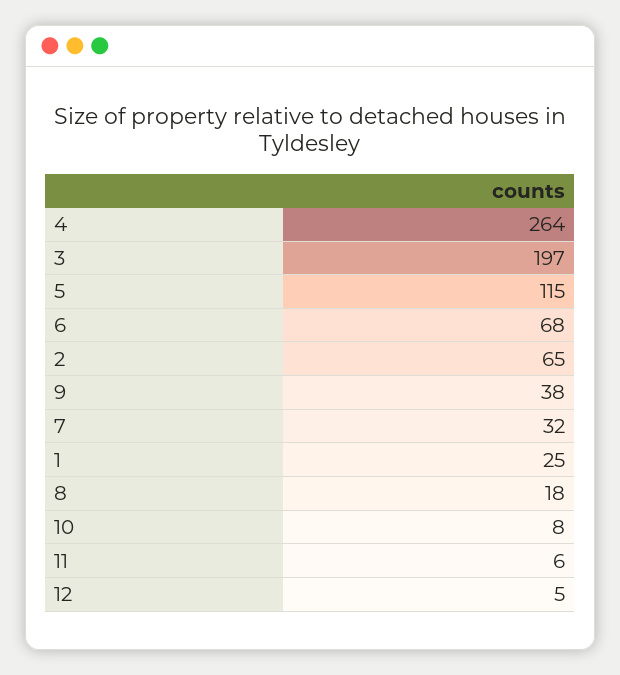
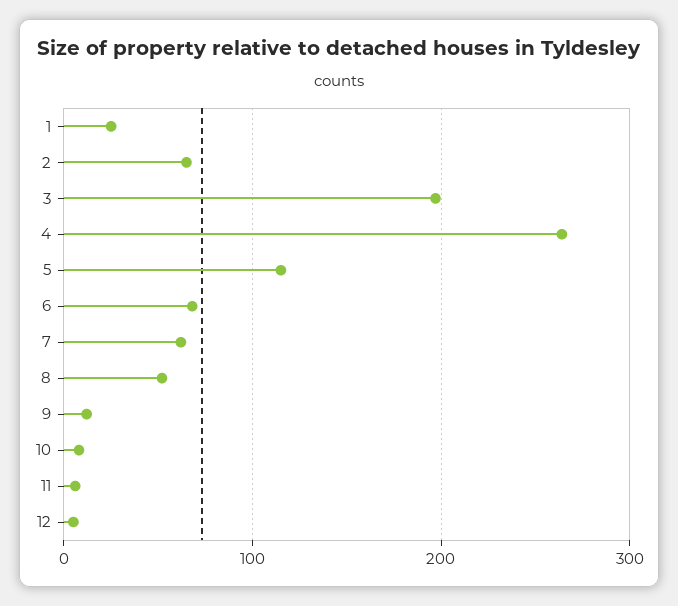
9: 38 -> 10
7: 32 -> 60
8: 18 -> 50

